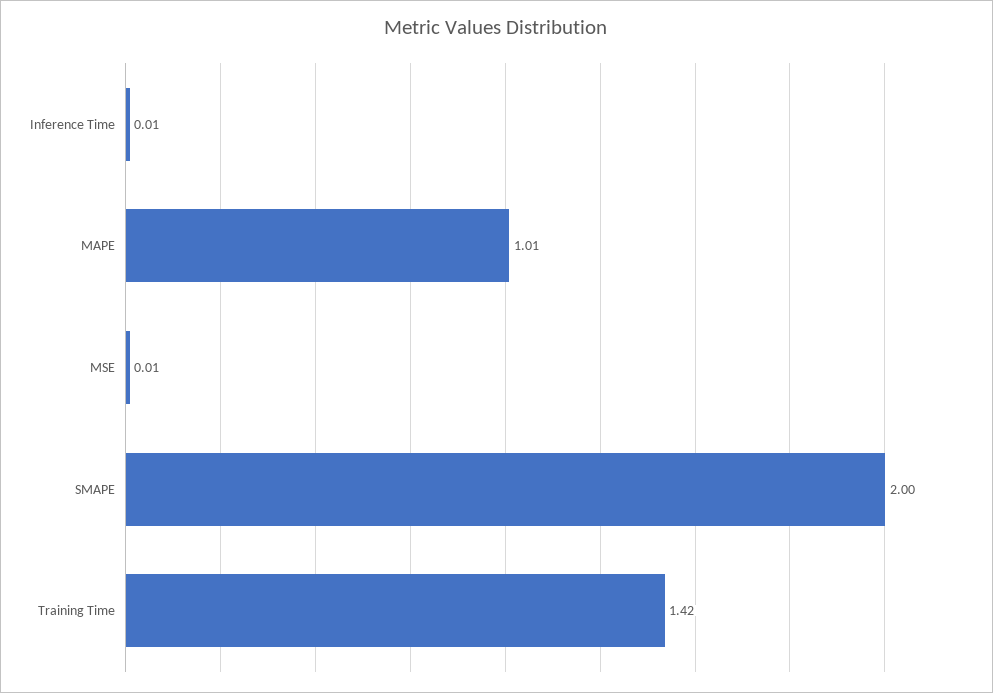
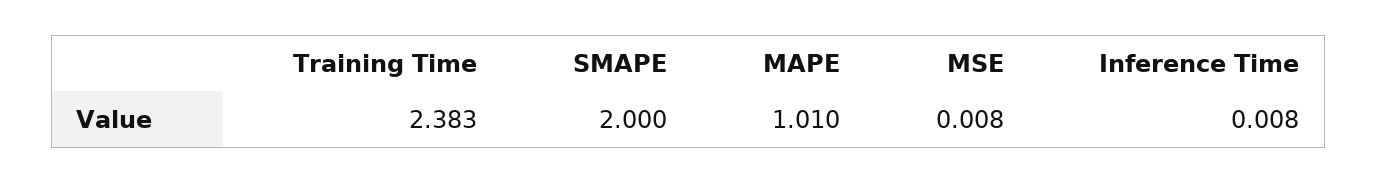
Training Time: 1.42 -> 2.383

